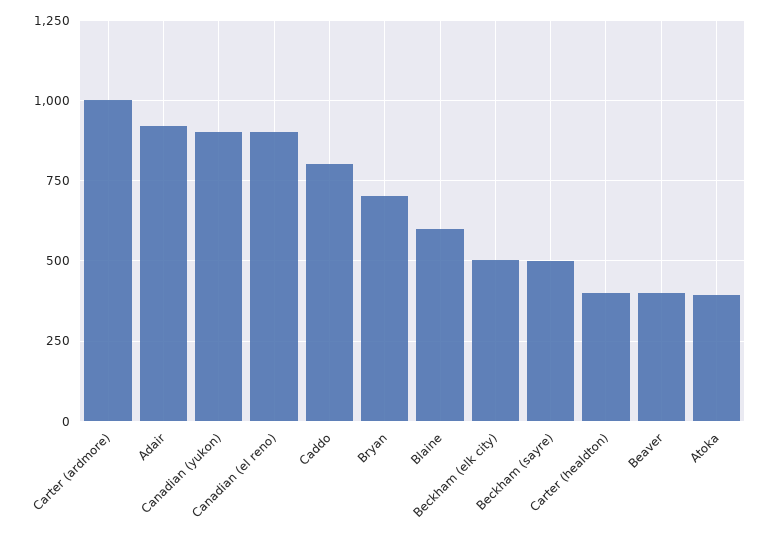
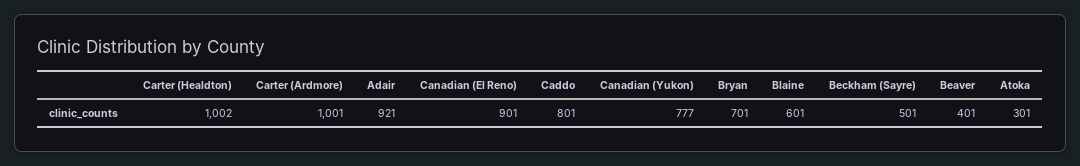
Canadian (yukon): 900 -> 777
Beckham (elk city): 500 -> none
Carter (healdton): 400 -> 1002
Atoka: 400 -> 301

